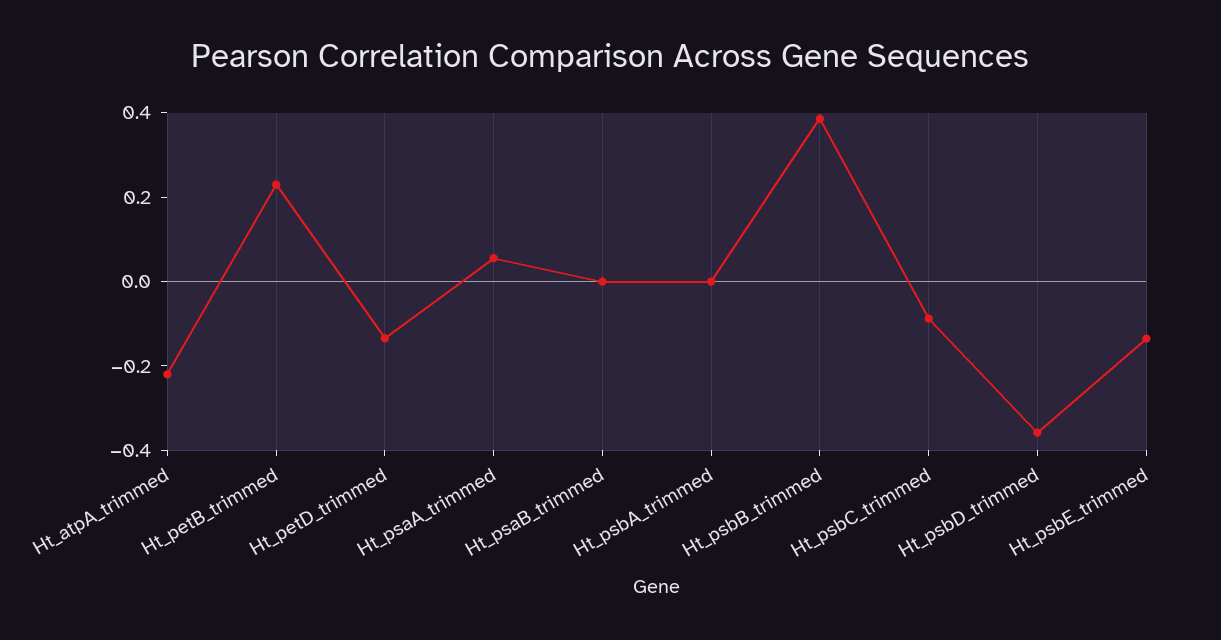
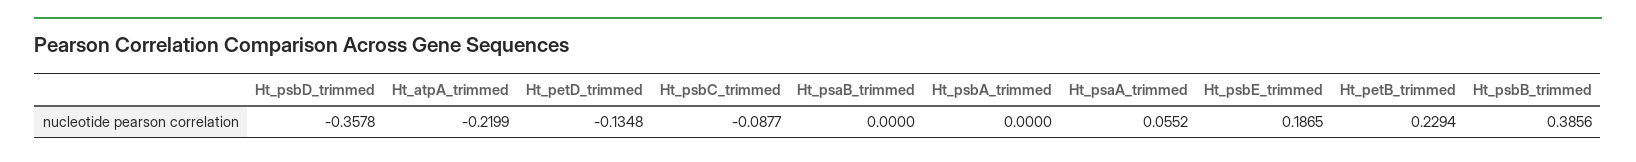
Ht_psbE_trimmed: -0.15 -> 0.1865

